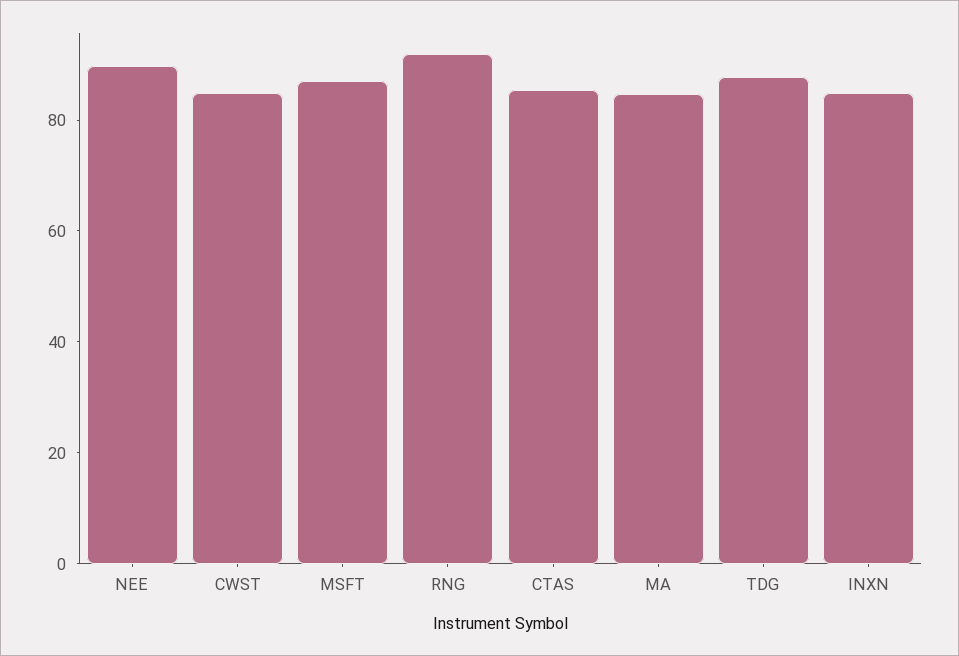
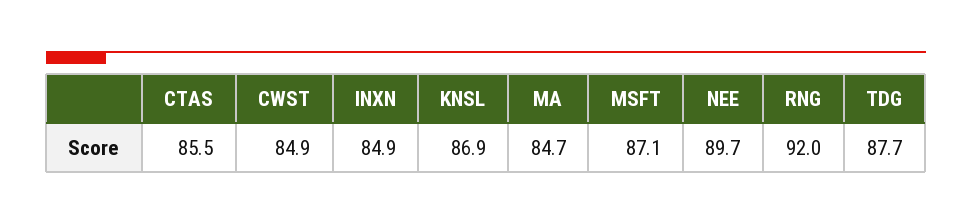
KNSL: none -> 86.9

